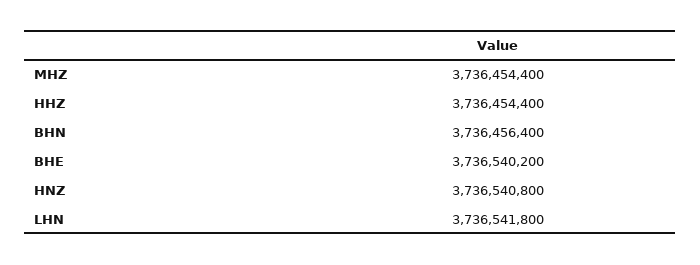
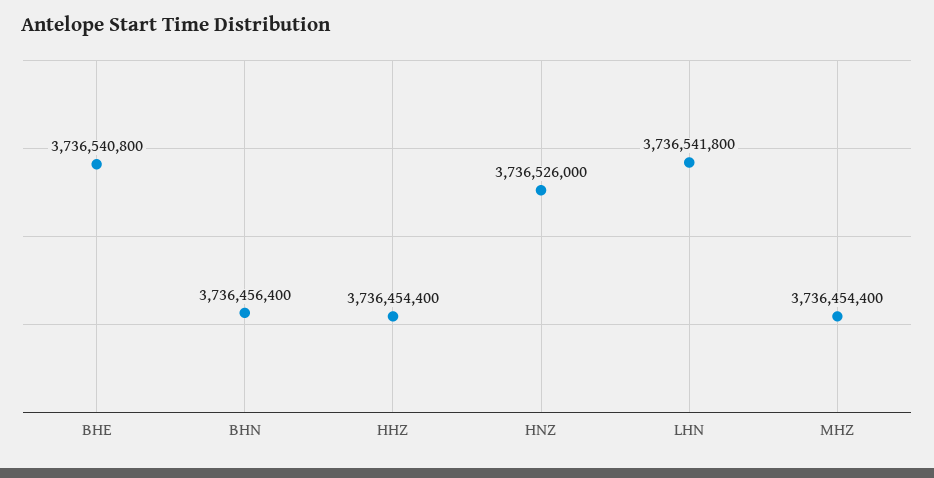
BHE: 3736540200 -> 3736540800
HNZ: 3736540800 -> 3736526000

